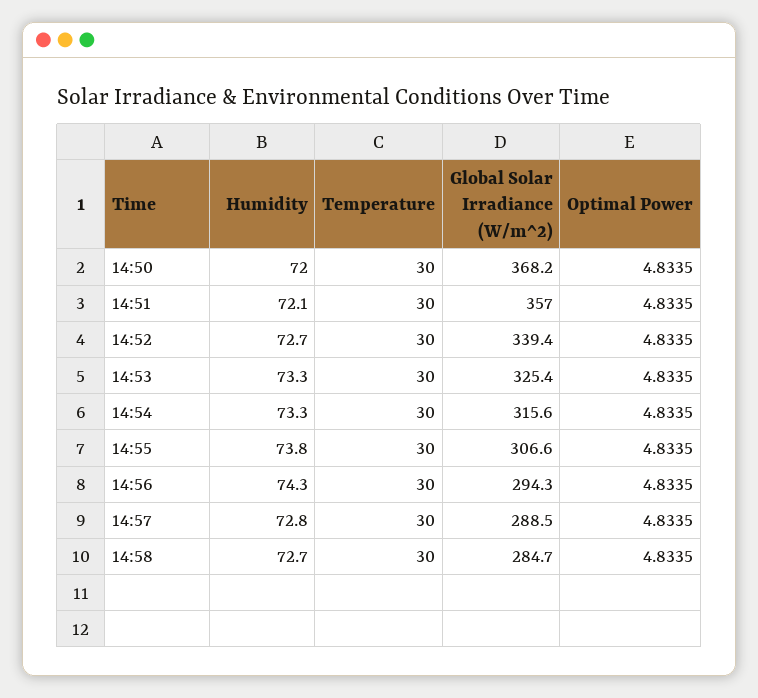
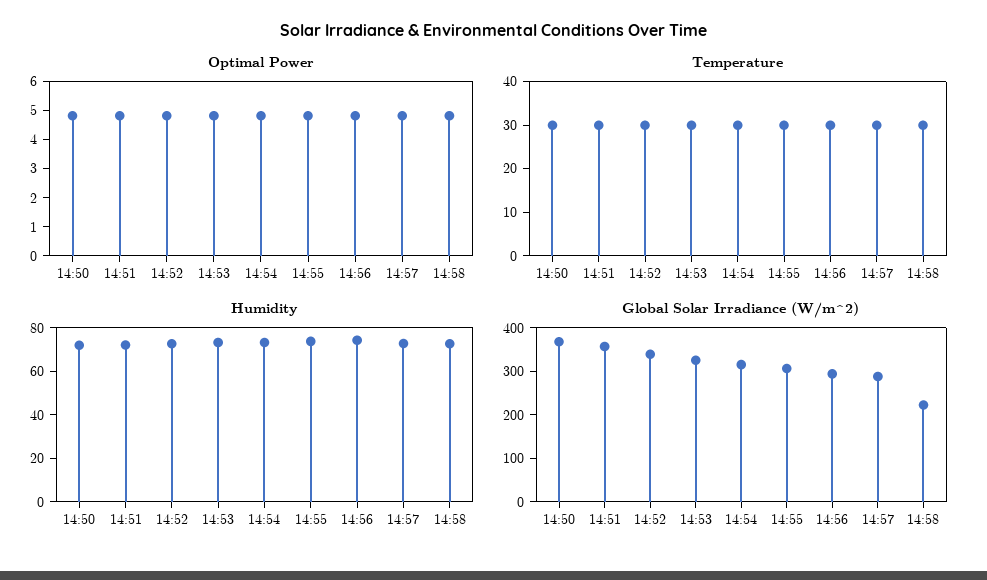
Global Solar Irradiance (W/m^2), 14:58: 284.7 -> 220

